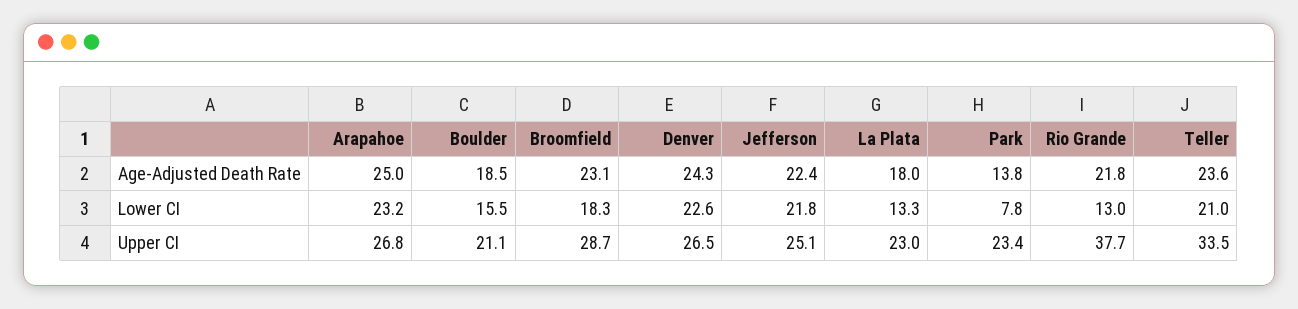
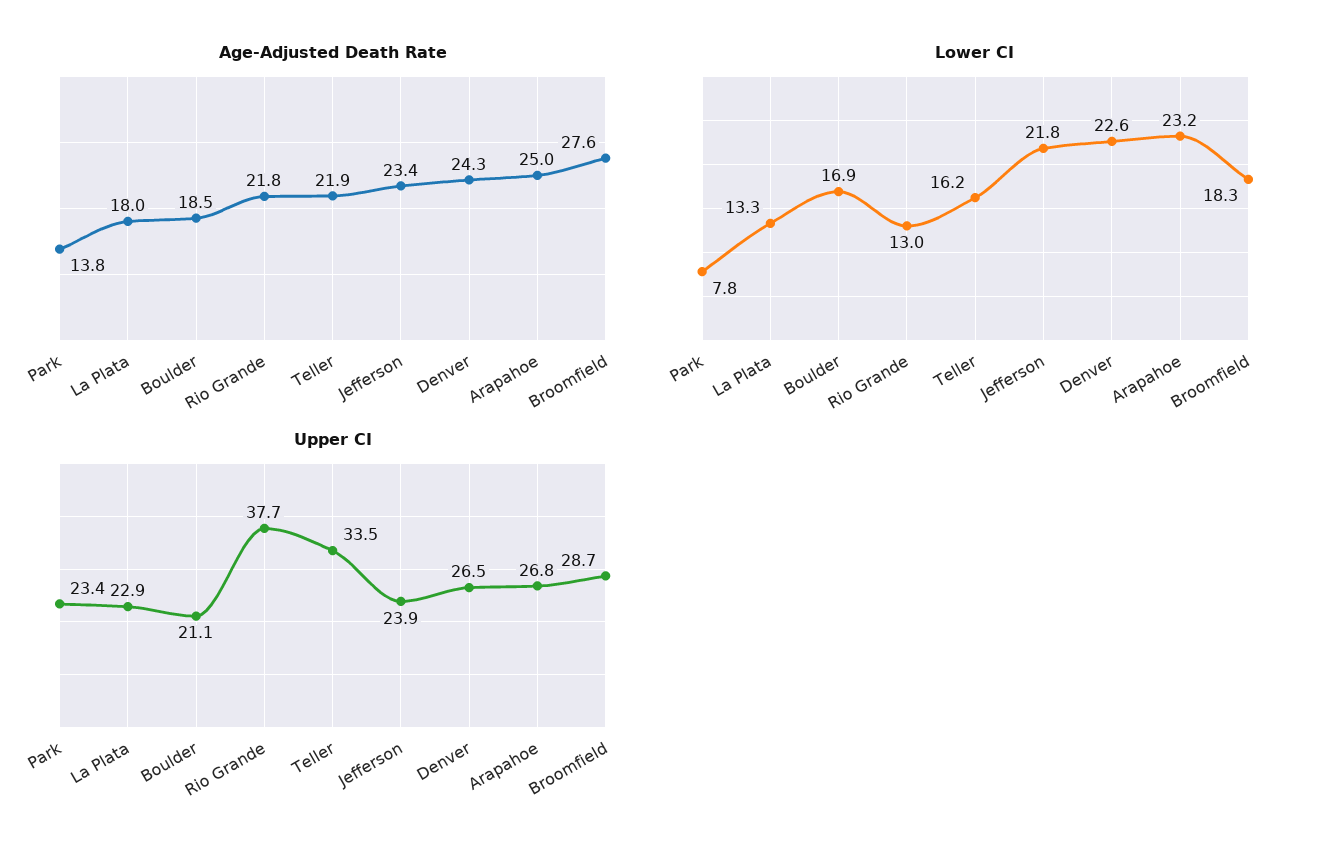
Age-Adjusted Death Rate, Broomfield: 23.1 -> 27.6
Age-Adjusted Death Rate, Jefferson: 22.4 -> 23.4
Age-Adjusted Death Rate, Teller: 23.6 -> 21.9
Lower CI, Boulder: 15.5 -> 16.9
Lower CI, Teller: 21 -> 16.2
Upper CI, Jefferson: 25.1 -> 23.9
Upper CI, La Plata: 23 -> 22.9

